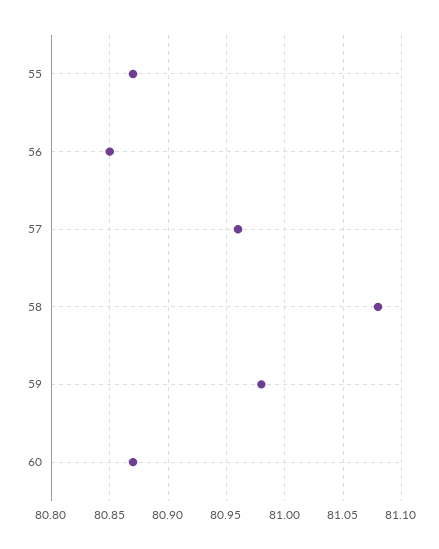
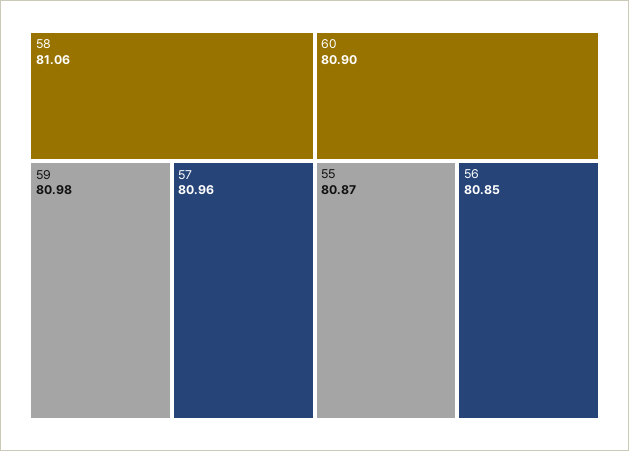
58: 81.08 -> 81.06
60: 80.87 -> 80.9

